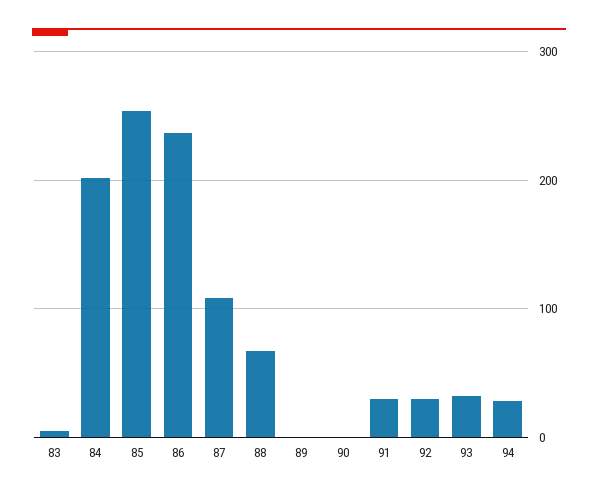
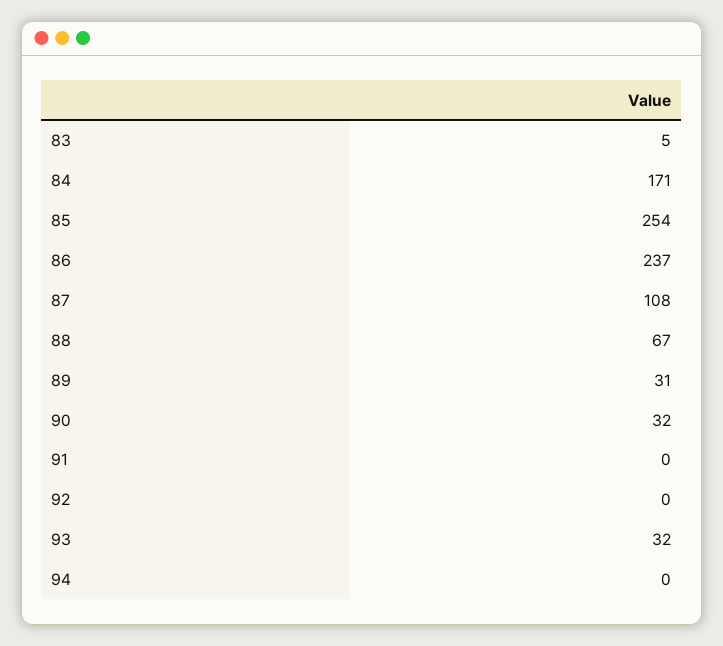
84: 200 -> 171
89: 0 -> 31
90: 0 -> 32
91: 30 -> 0
92: 30 -> 0
94: 30 -> 0

